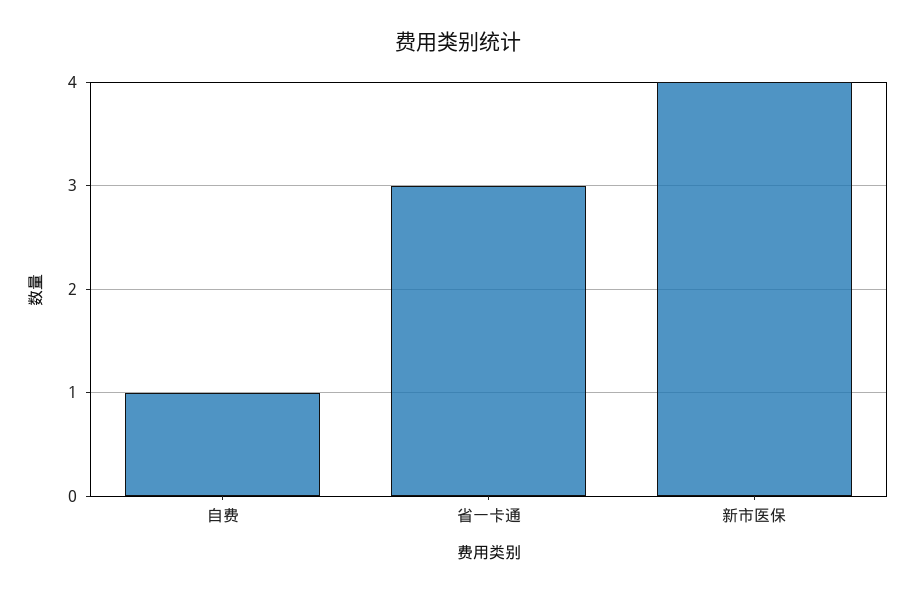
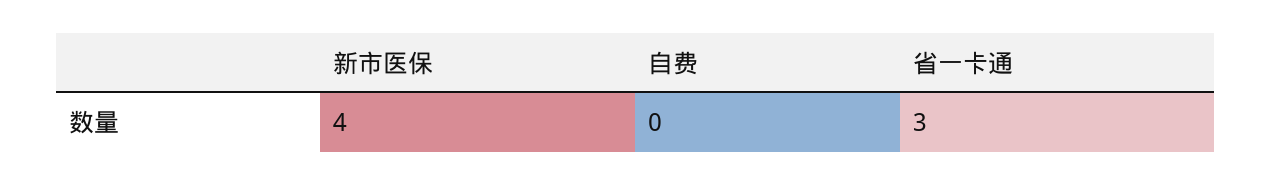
自费: 1 -> 0

